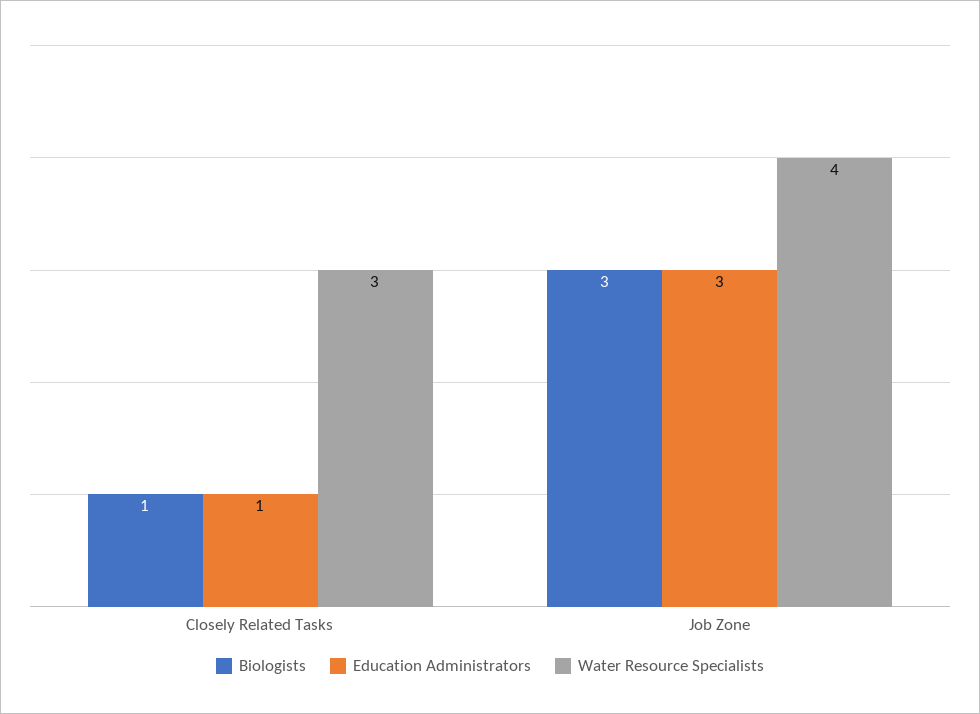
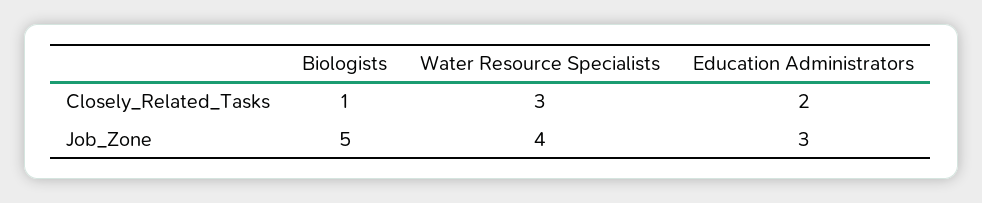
Education Administrators, Closely Related Tasks: 1 -> 2
Biologists, Job Zone: 3 -> 5

